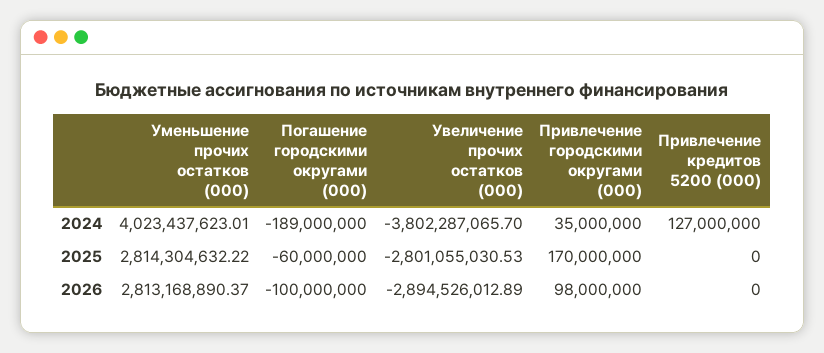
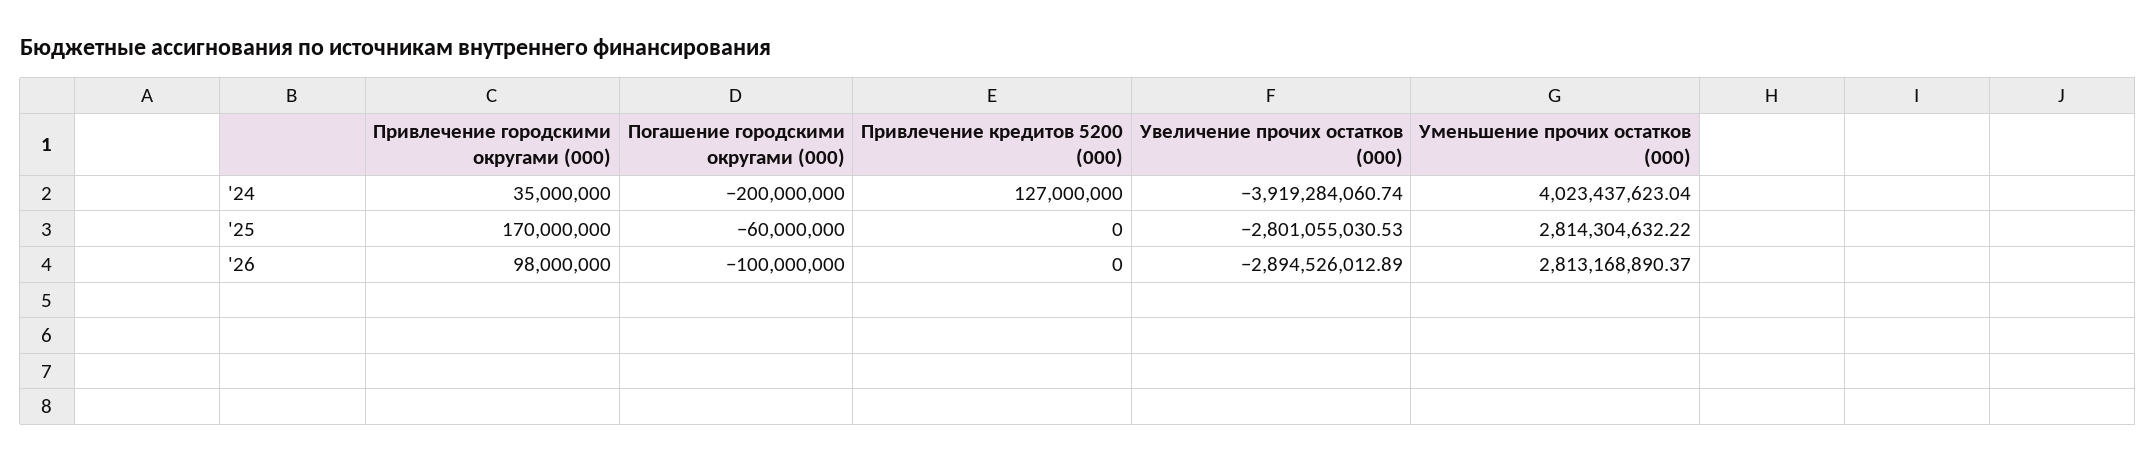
Уменьшение прочих остатков (000), 2024: 4023437623.01 -> 4023437623.04
Погашение городскими округами (000), 2024: -189000000 -> -200000000
Увеличение прочих остатков (000), 2024: -3802287065.7 -> -3919284060.74

